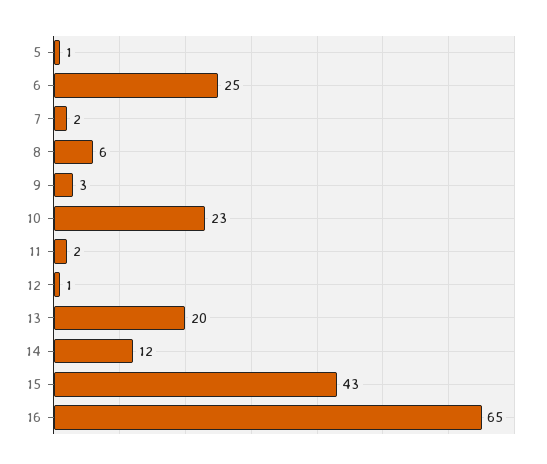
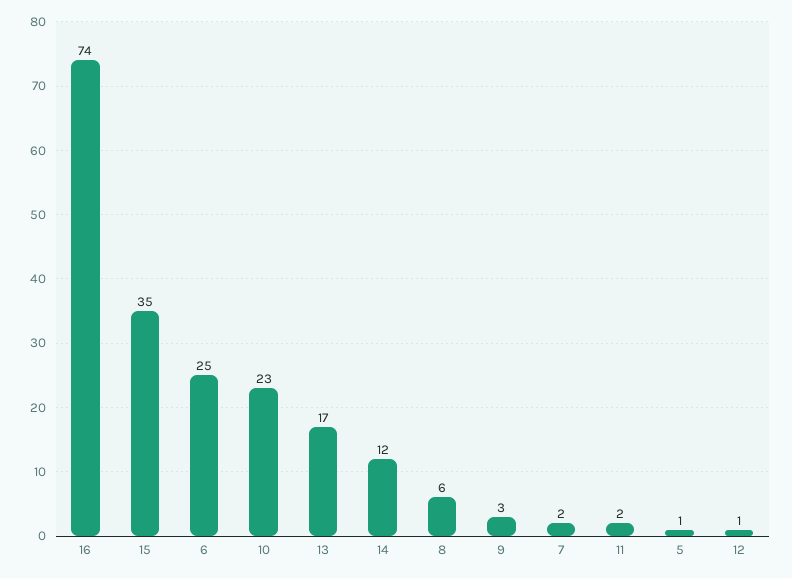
13: 20 -> 17
15: 43 -> 35
16: 65 -> 74

